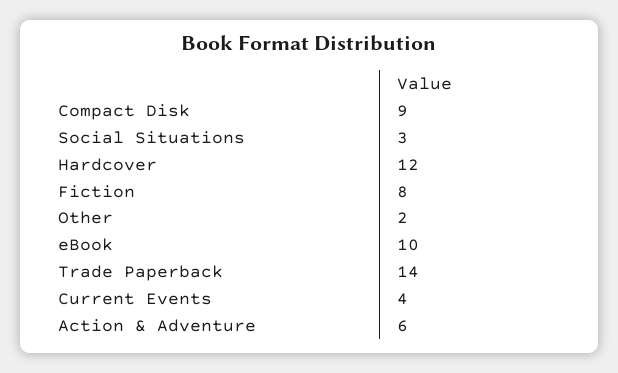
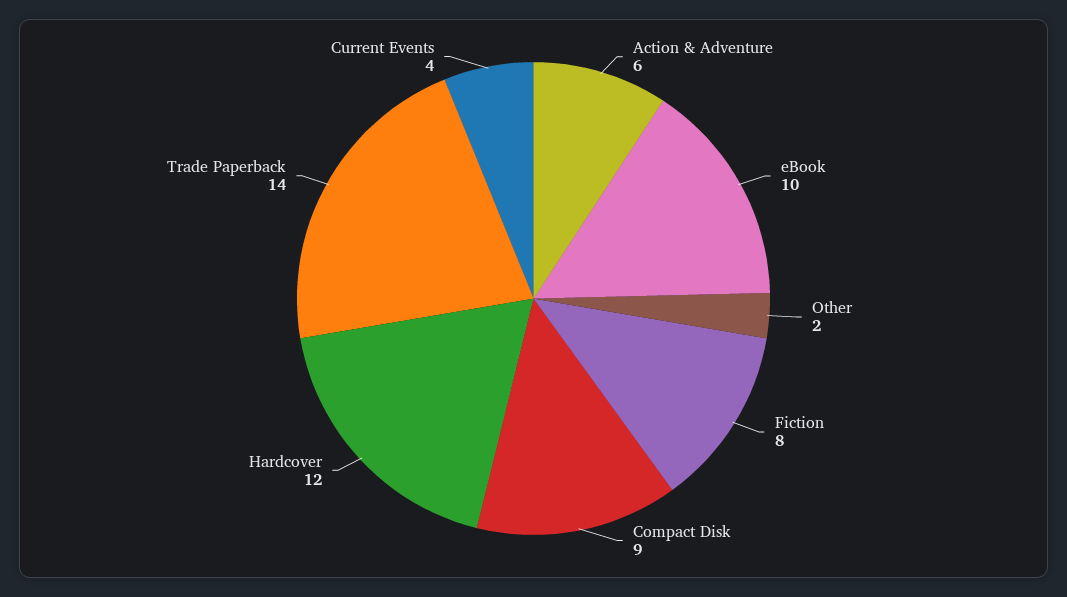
Social Situations: 3 -> none

